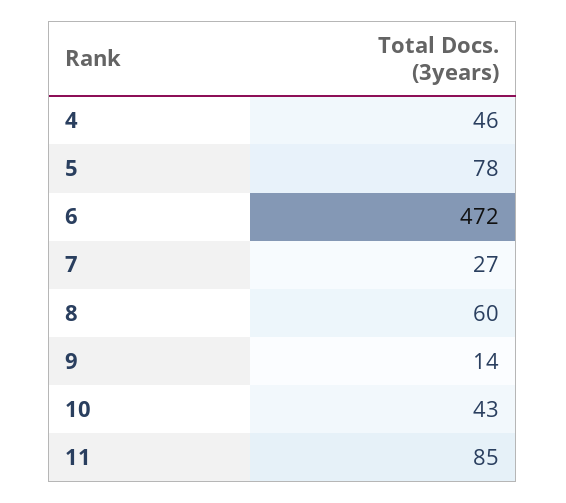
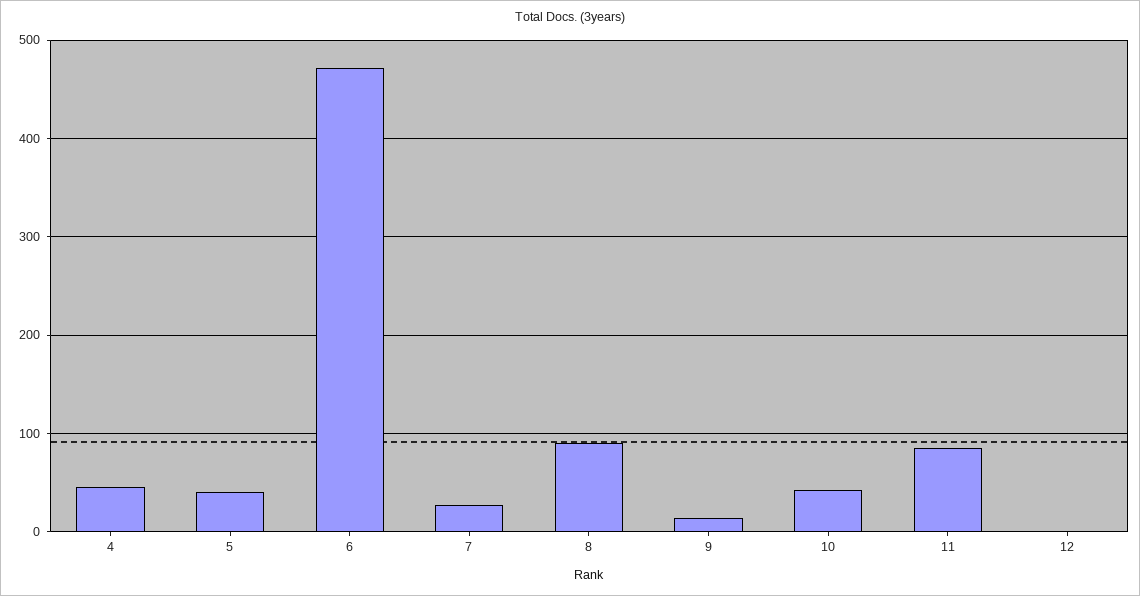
5: 78 -> 40
8: 60 -> 90
12: none -> 0

